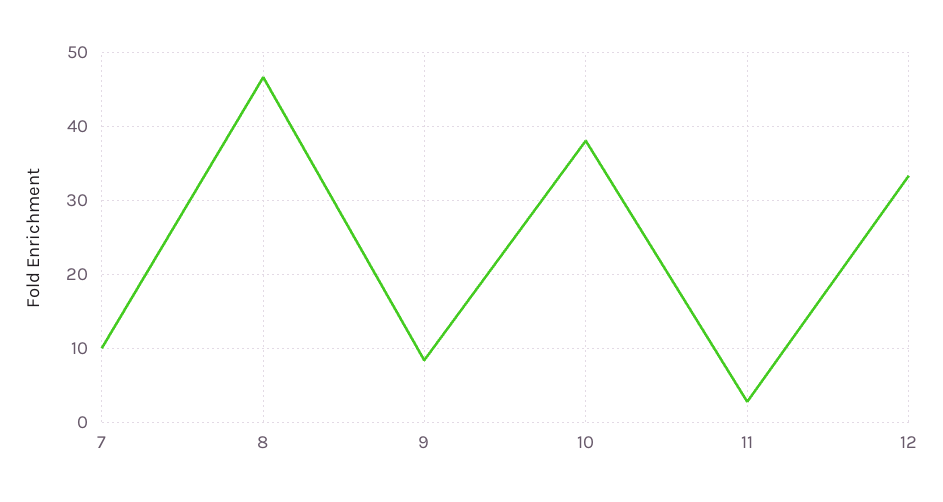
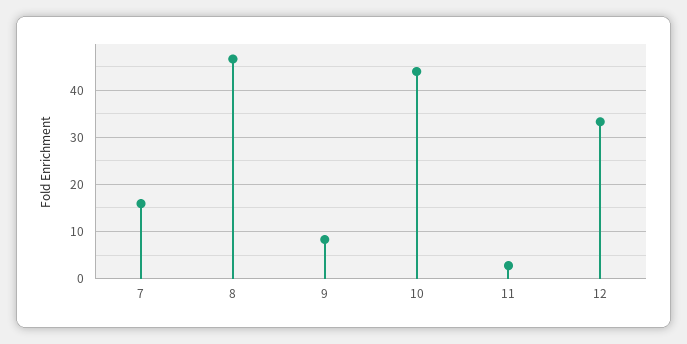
7: 10 -> 16
10: 38 -> 44

